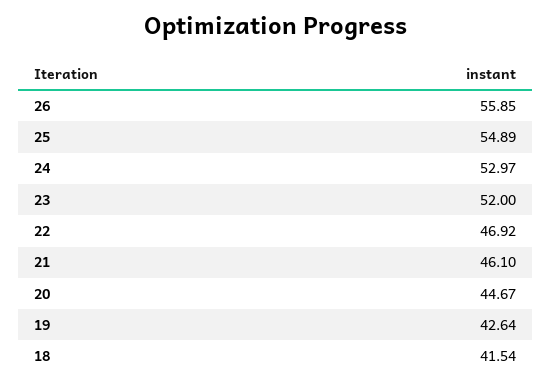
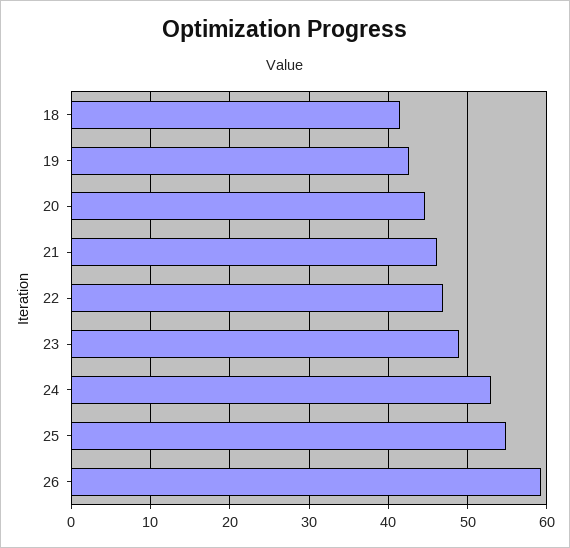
26: 55.85 -> 59
23: 52 -> 49

